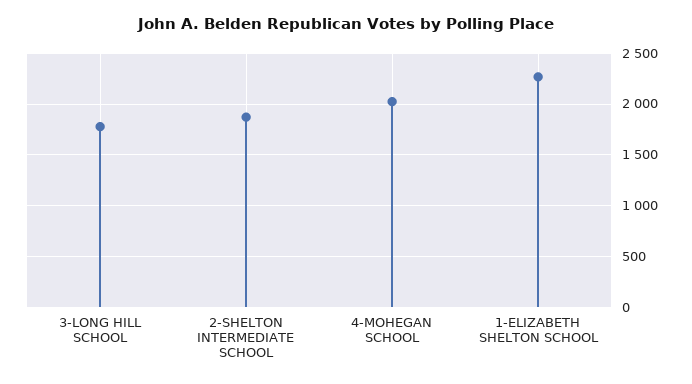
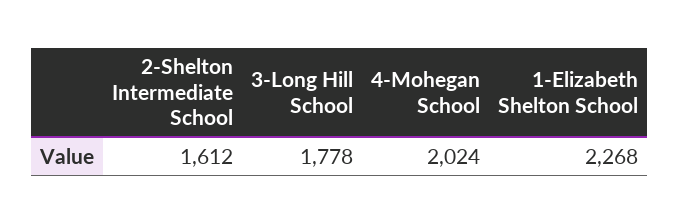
2-SHELTON INTERMEDIATE SCHOOL: 1900 -> 1612

